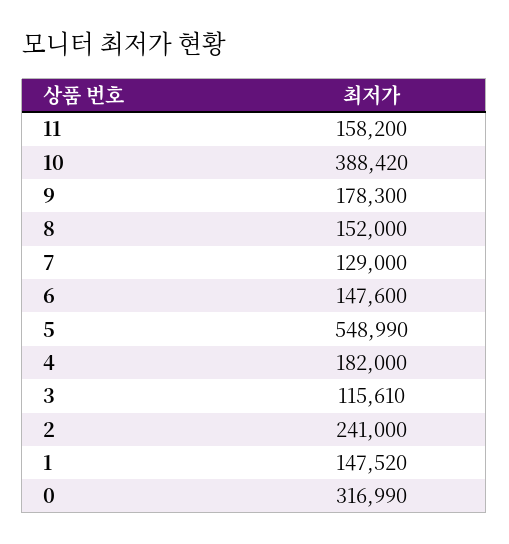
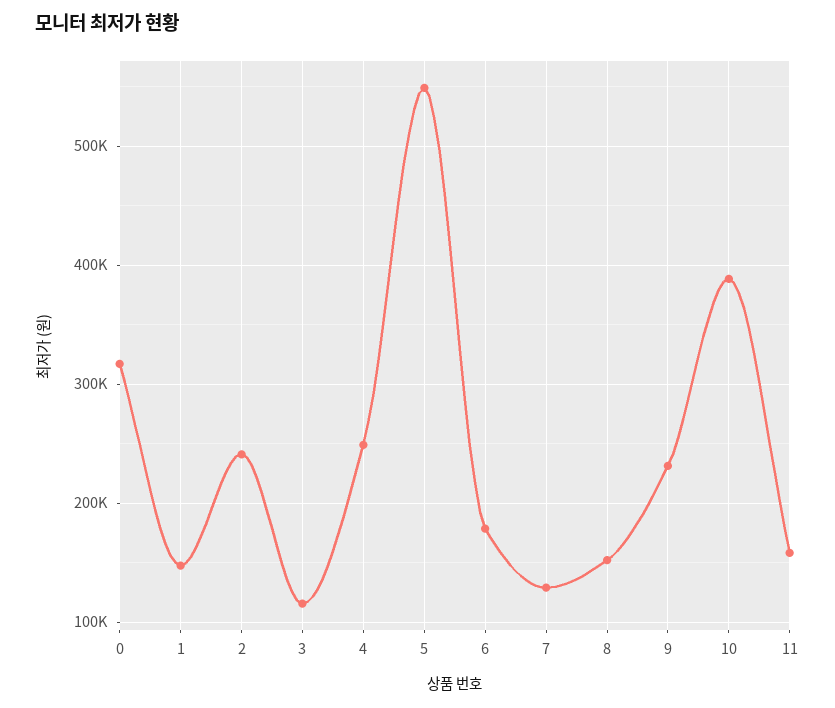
9: 178300 -> 230000
6: 147600 -> 180000
4: 182000 -> 250000

